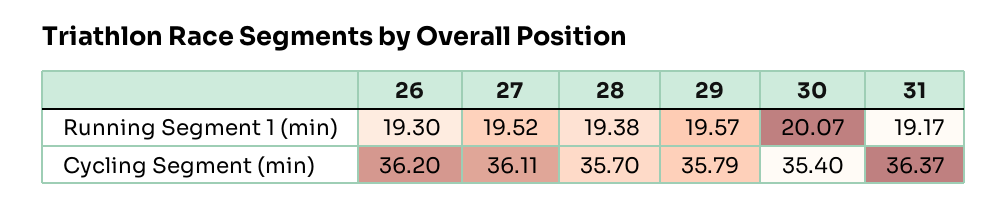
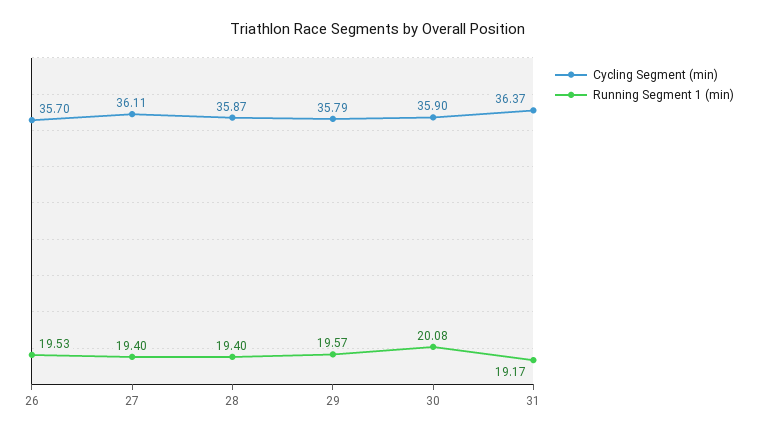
Running Segment 1 (min), 26: 19.3 -> 19.53
Running Segment 1 (min), 27: 19.52 -> 19.4
Running Segment 1 (min), 28: 19.38 -> 19.4
Running Segment 1 (min), 30: 20.07 -> 20.08
Cycling Segment (min), 26: 36.2 -> 35.7
Cycling Segment (min), 28: 35.7 -> 35.87
Cycling Segment (min), 30: 35.4 -> 35.9

